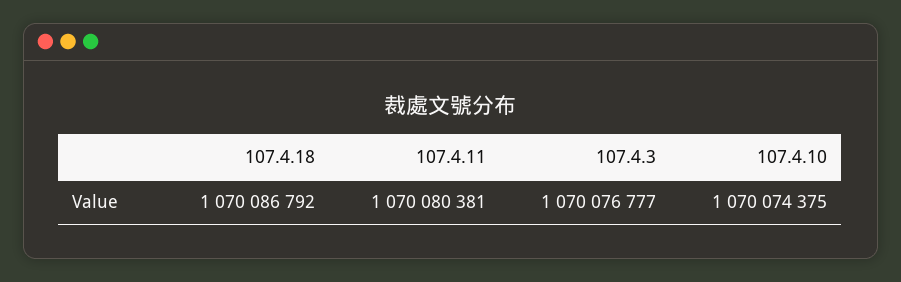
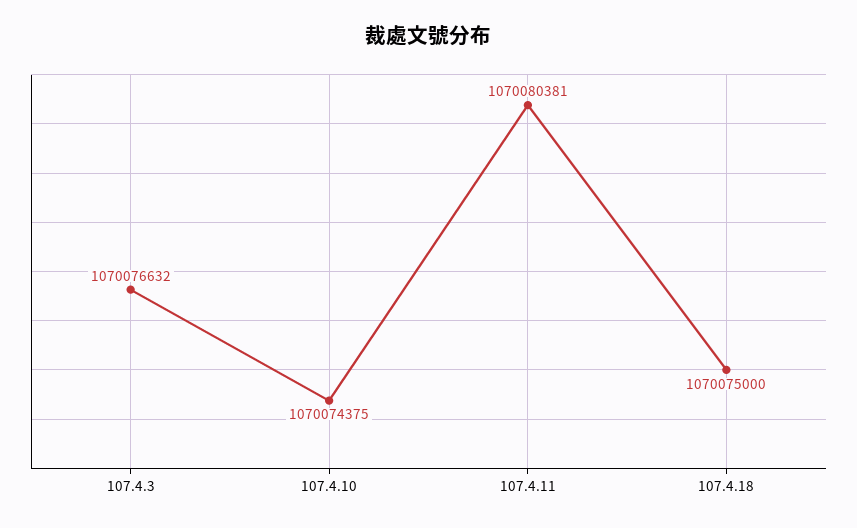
107.4.18: 1070086792 -> 1070075000
107.4.3: 1070076777 -> 1070076632

